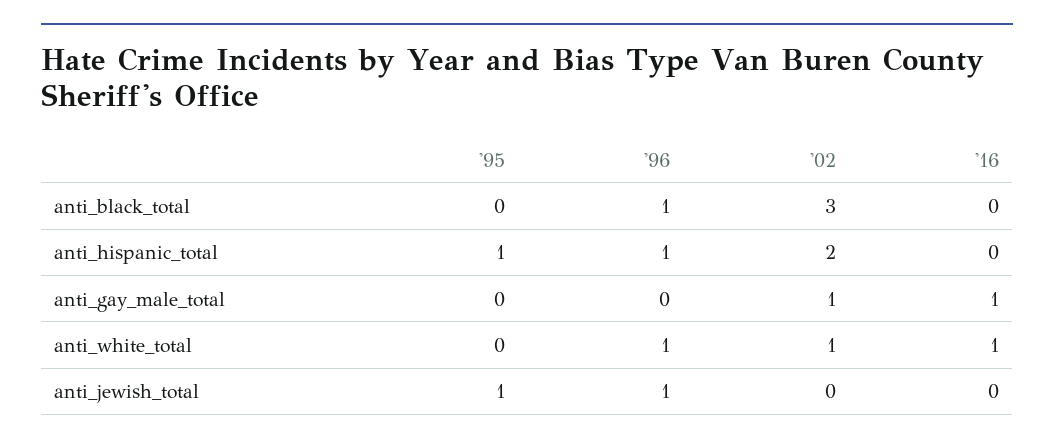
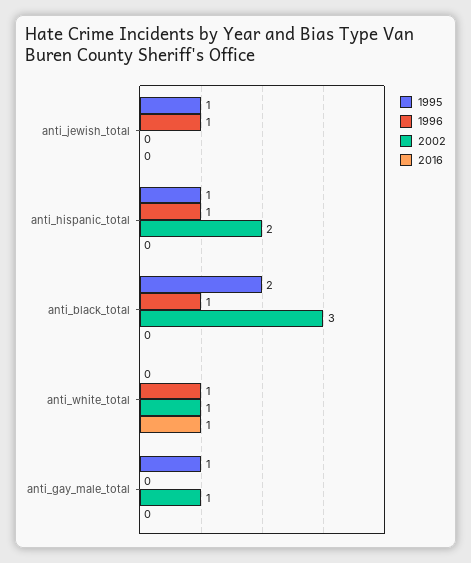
'95, anti_black_total: 0 -> 2
'95, anti_gay_male_total: 0 -> 1
'16, anti_gay_male_total: 1 -> 0

